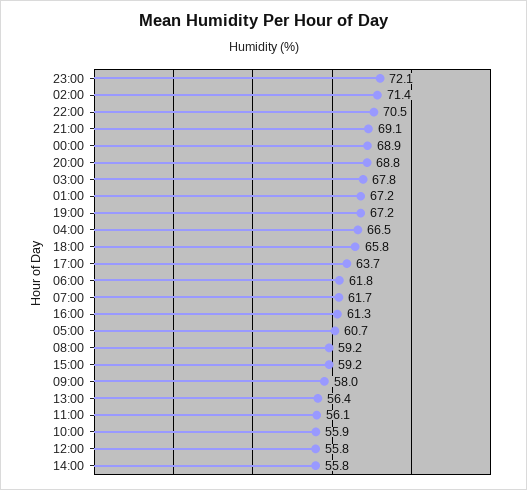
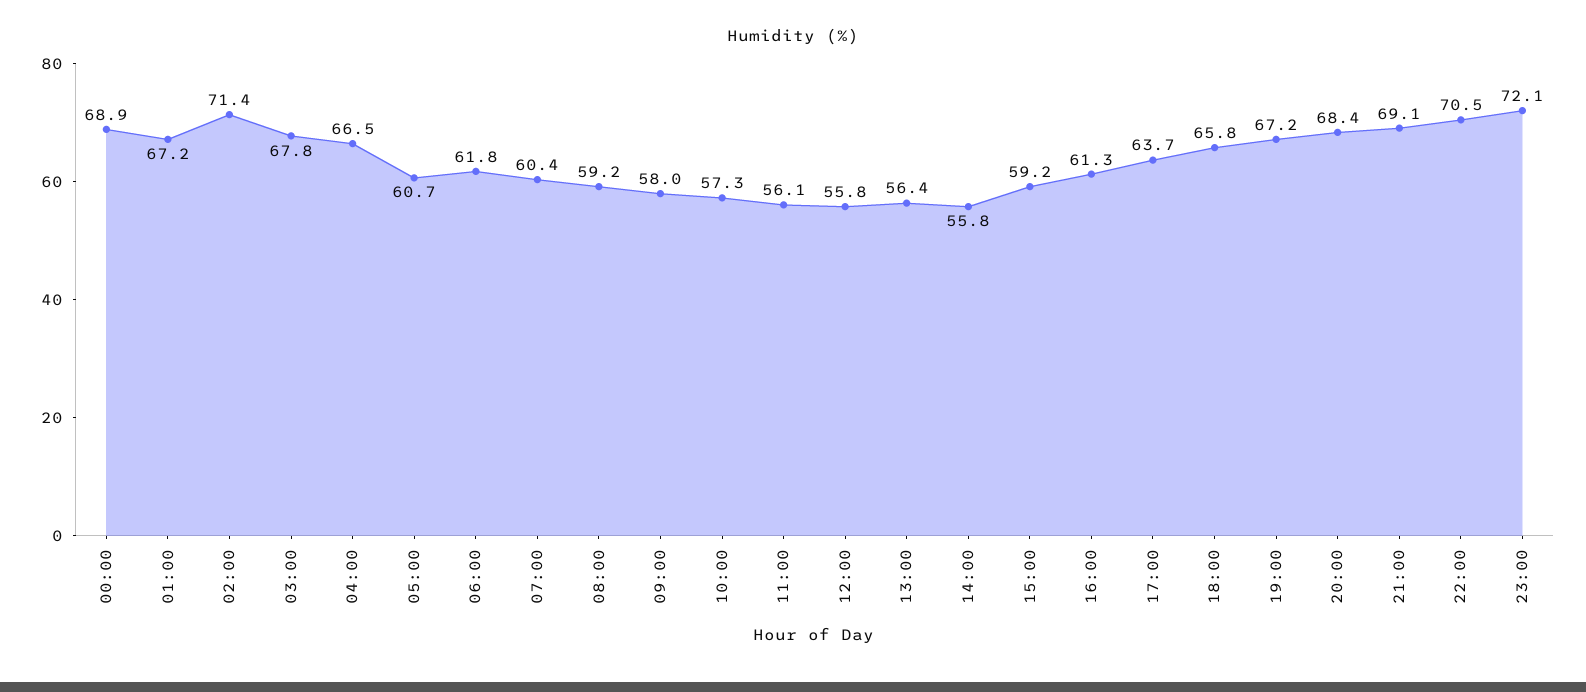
20:00: 68.8 -> 68.4
07:00: 61.7 -> 60.4
10:00: 55.9 -> 57.3

